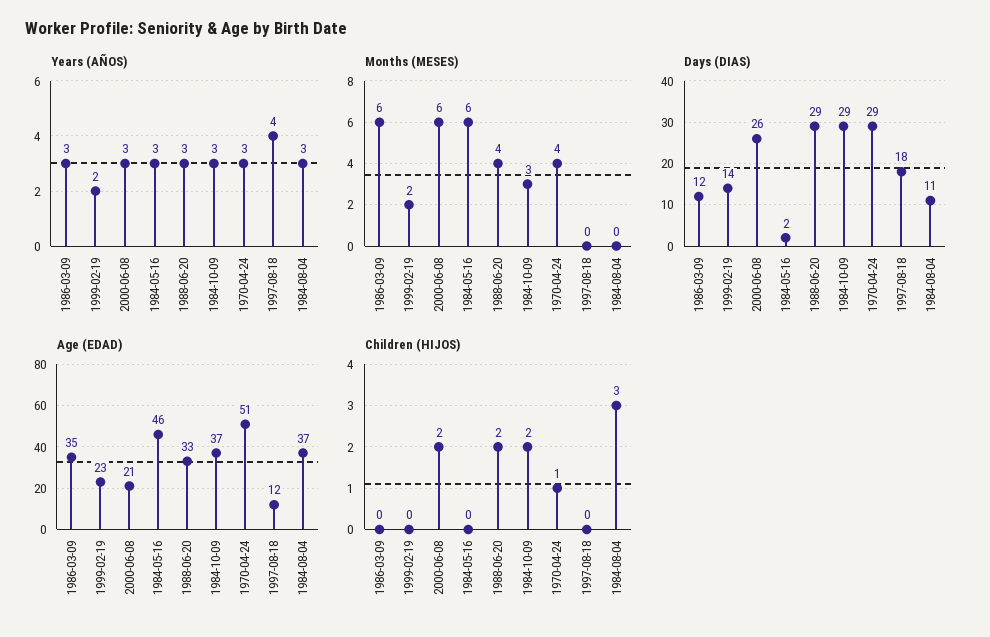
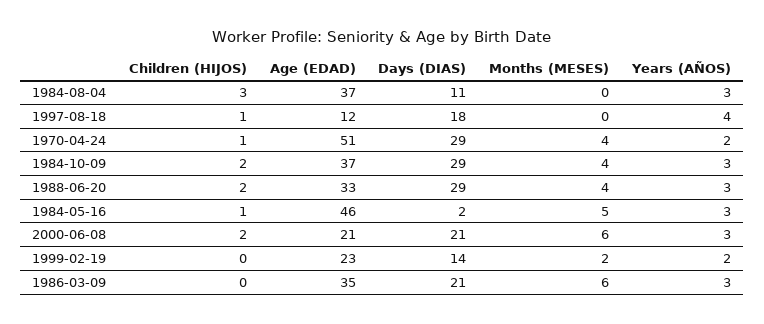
Years (AÑOS), 1970-04-24: 3 -> 2
Months (MESES), 1984-05-16: 6 -> 5
Months (MESES), 1984-10-09: 3 -> 4
Days (DIAS), 1986-03-09: 12 -> 21
Days (DIAS), 2000-06-08: 26 -> 21
Children (HIJOS), 1984-05-16: 0 -> 1
Children (HIJOS), 1997-08-18: 0 -> 1

